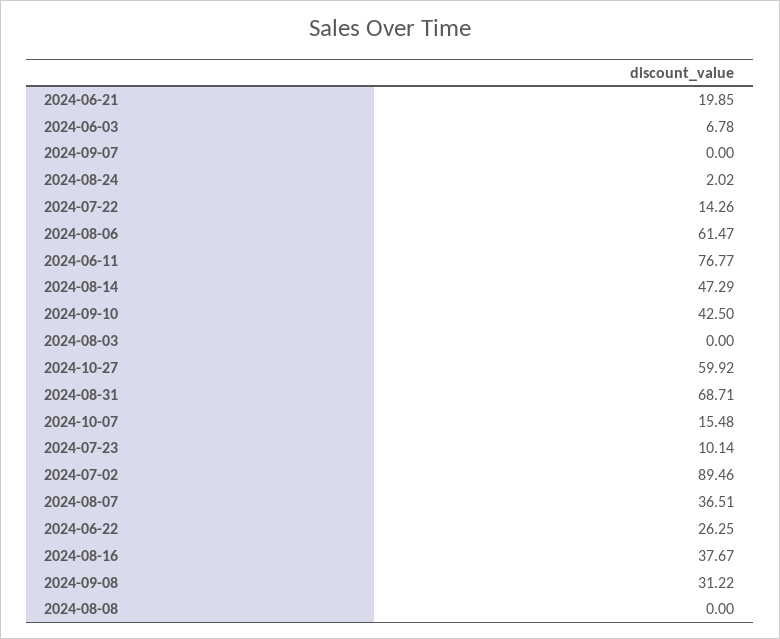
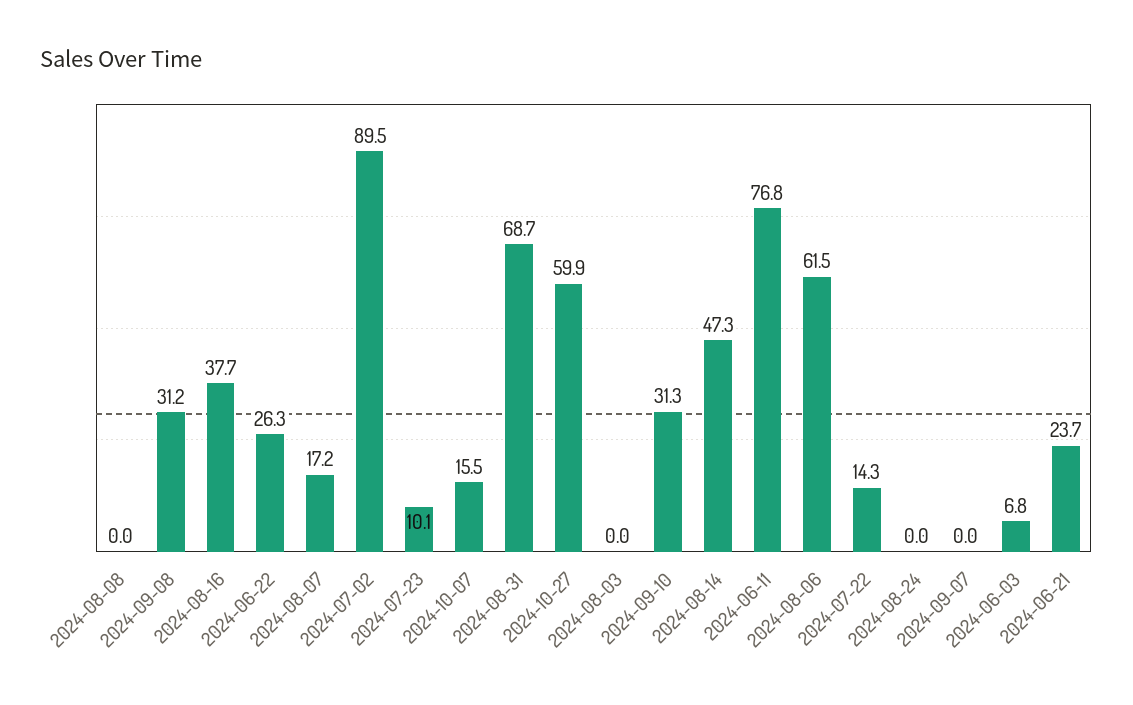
2024-06-21: 19.85 -> 23.7
2024-08-24: 2.02 -> 0
2024-09-10: 42.5 -> 31.3
2024-08-07: 36.51 -> 17.2

